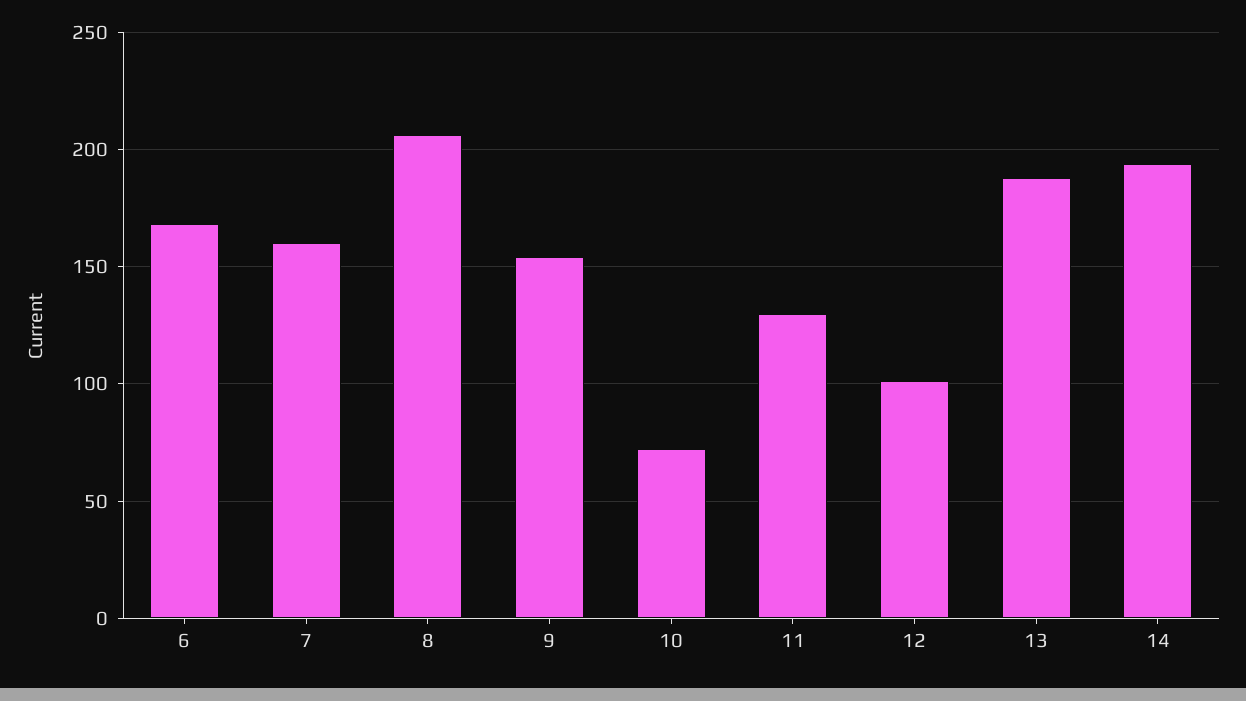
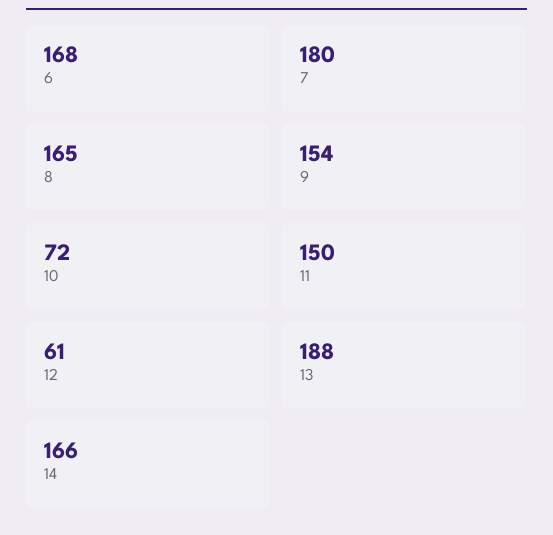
7: 160 -> 180
8: 205 -> 165
11: 130 -> 150
12: 100 -> 61
14: 195 -> 166

